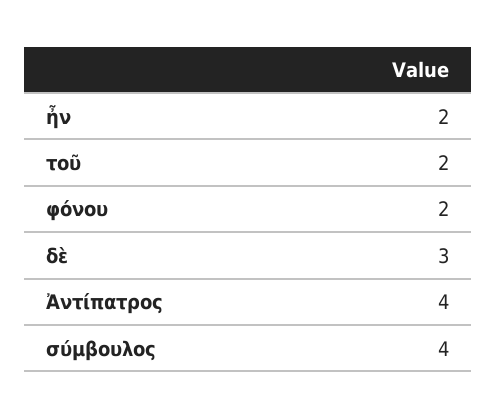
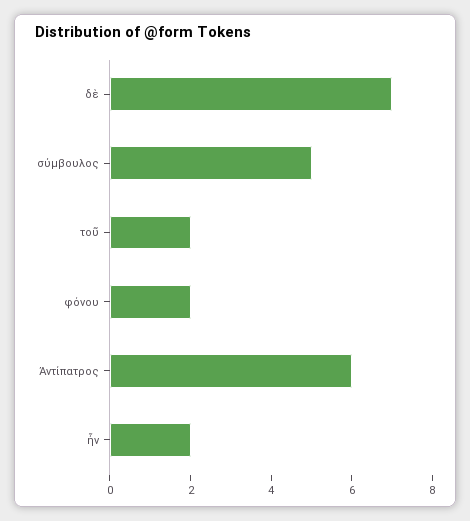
δὲ: 3 -> 7
Ἀντίπατρος: 4 -> 6
σύμβουλος: 4 -> 5

